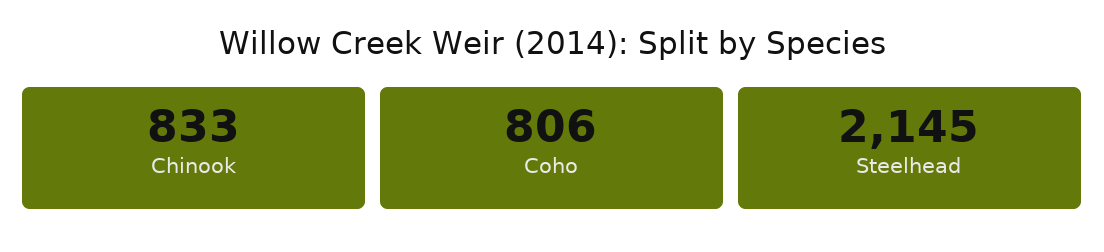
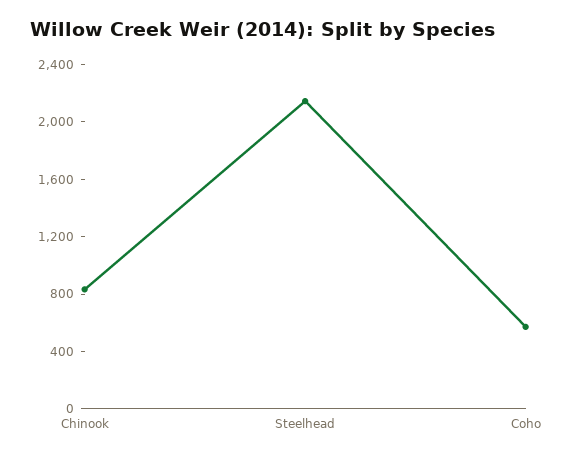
Coho: 806 -> 600

